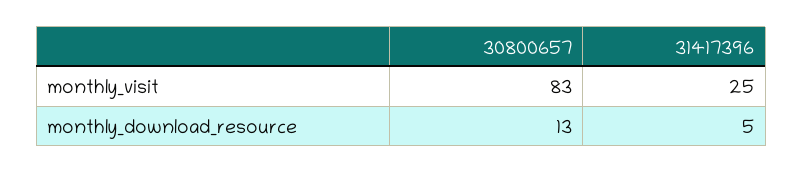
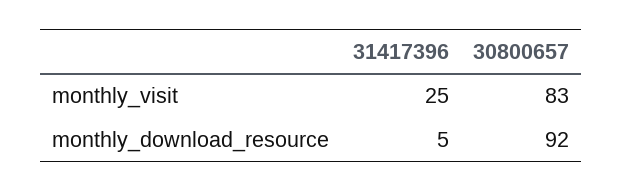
30800657, monthly_download_resource: 13 -> 92

